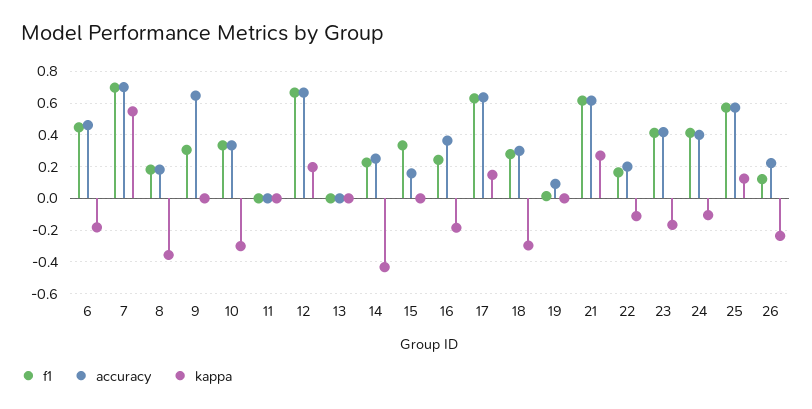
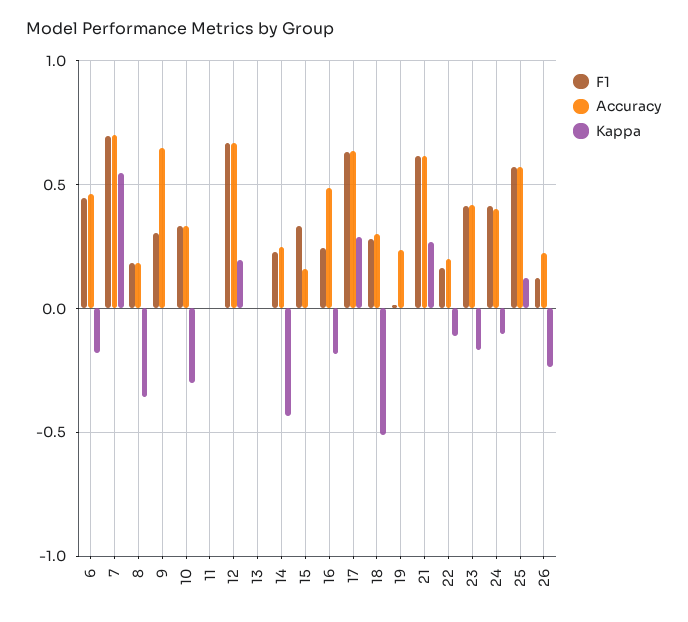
accuracy, 16: 0.35 -> 0.5
kappa, 17: 0.15 -> 0.3
kappa, 18: -0.3 -> -0.5
accuracy, 19: 0.1 -> 0.25

